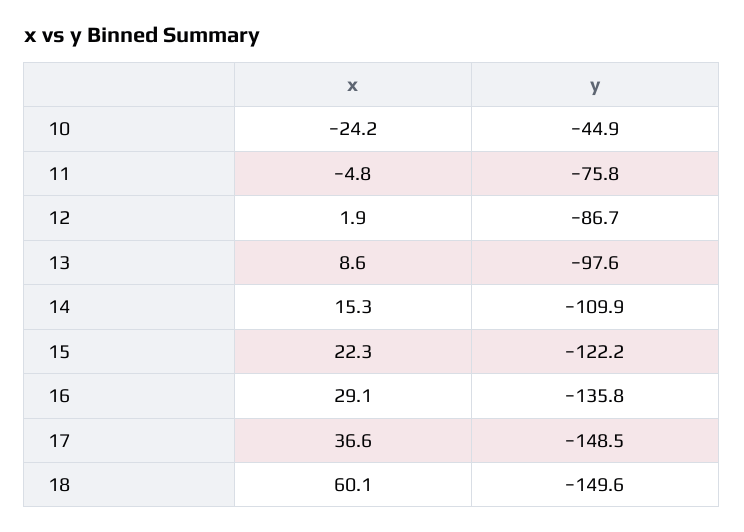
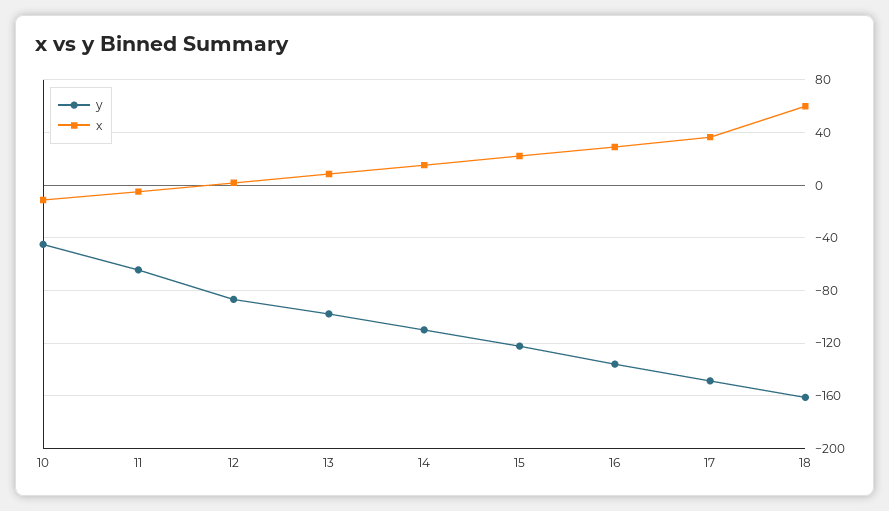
x, 10: -24.2 -> -10
y, 11: -75.8 -> -65
y, 18: -149.6 -> -160

